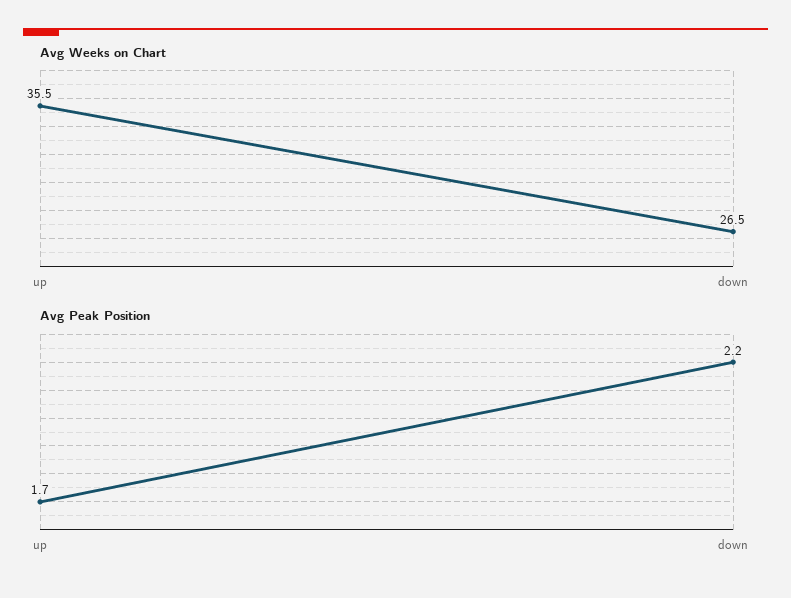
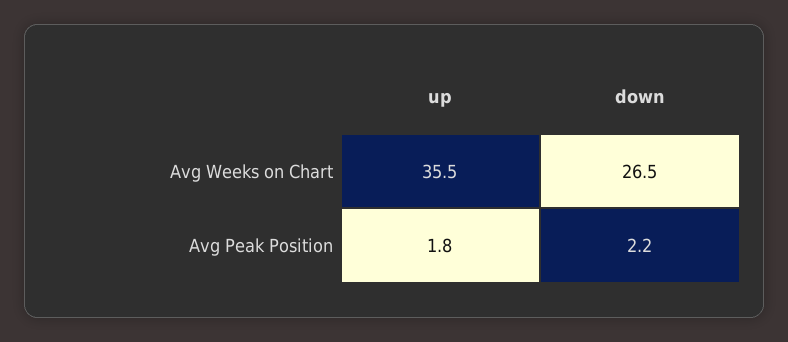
Avg Peak Position, up: 1.7 -> 1.8

